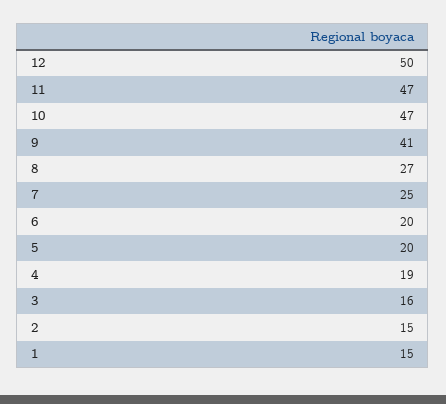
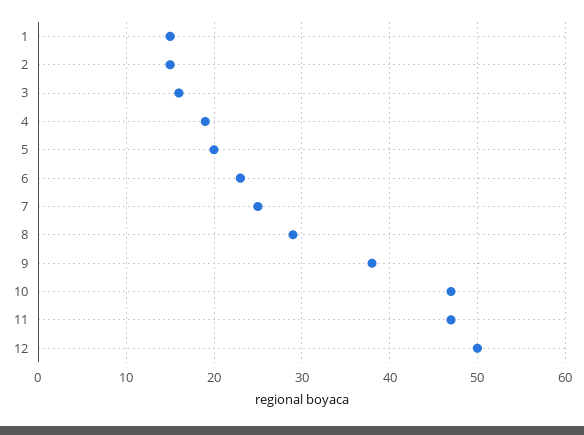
9: 41 -> 38
8: 27 -> 29
6: 20 -> 23

